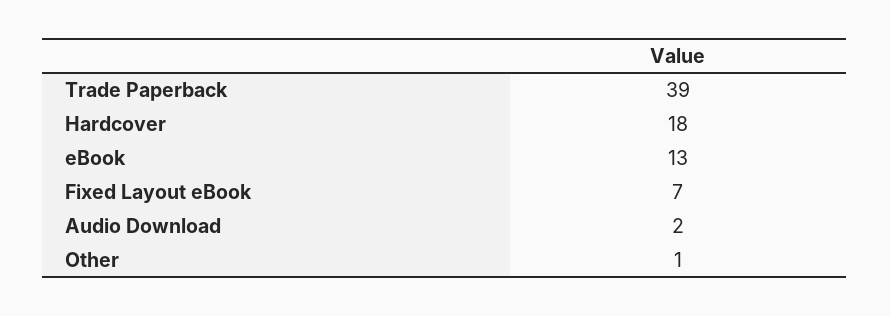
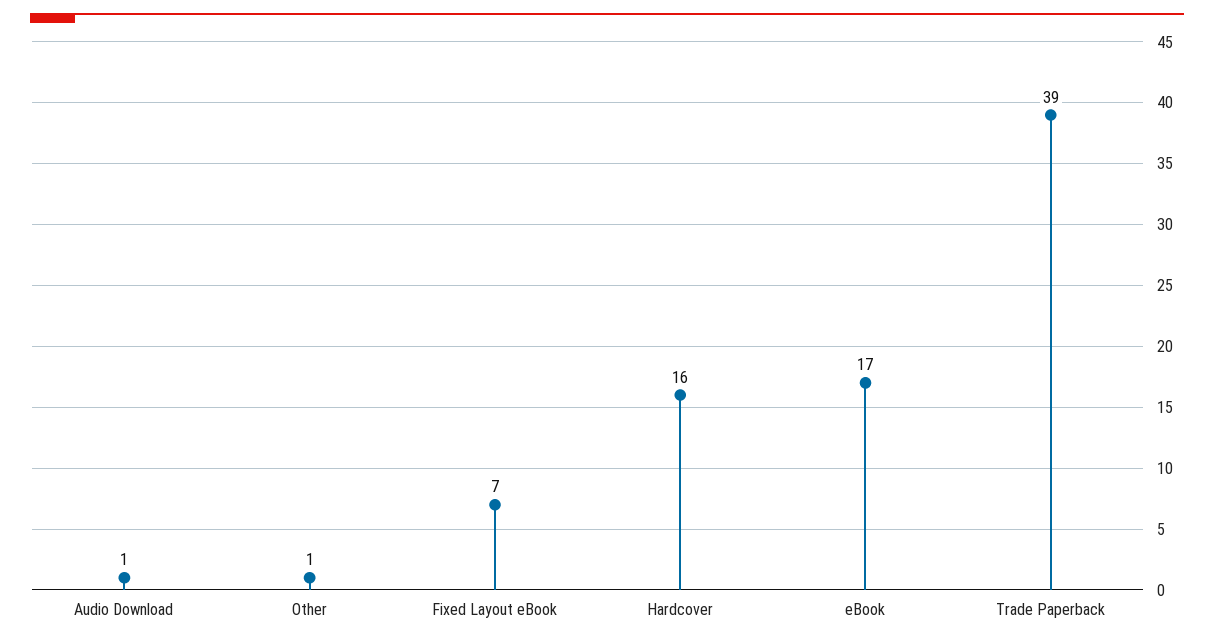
Hardcover: 18 -> 16
eBook: 13 -> 17
Audio Download: 2 -> 1

